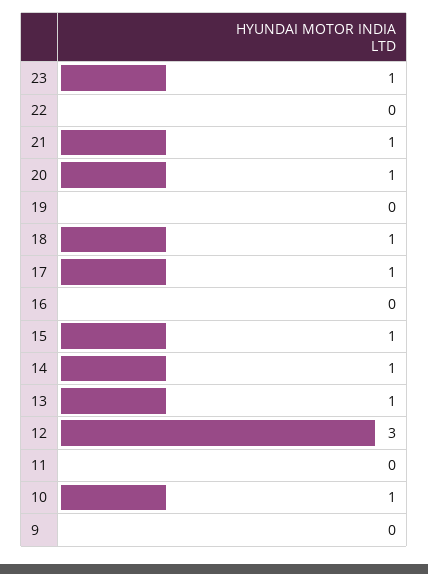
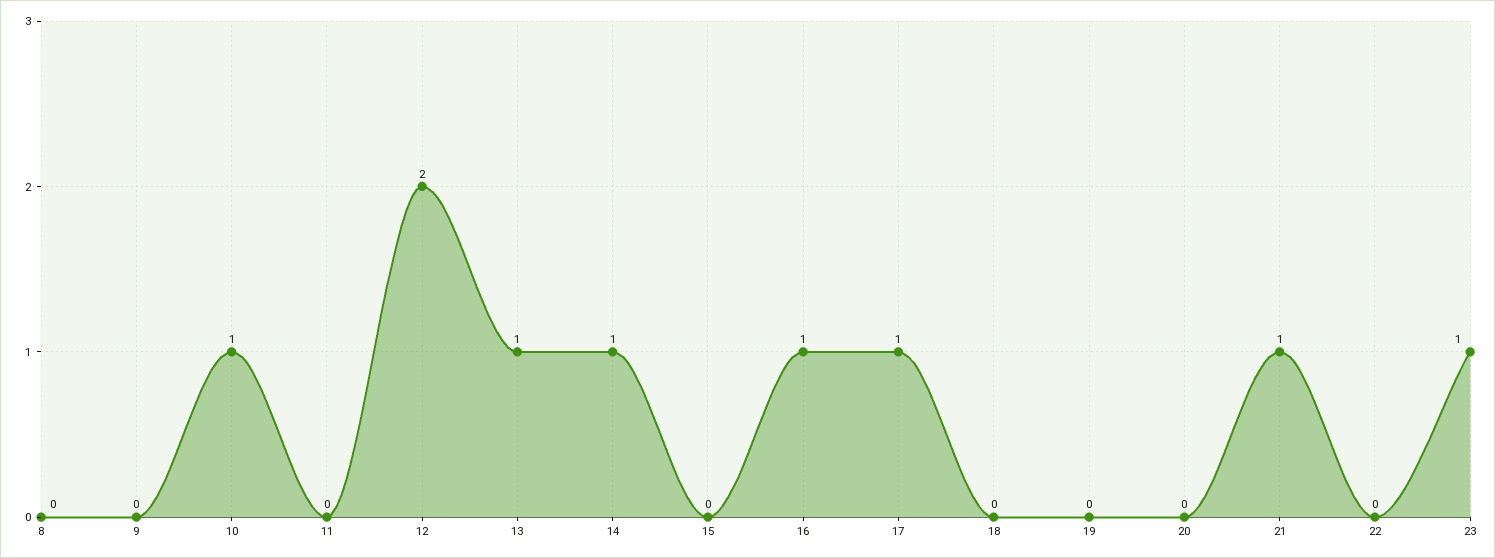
20: 1 -> 0
18: 1 -> 0
16: 0 -> 1
15: 1 -> 0
12: 3 -> 2
8: none -> 0

